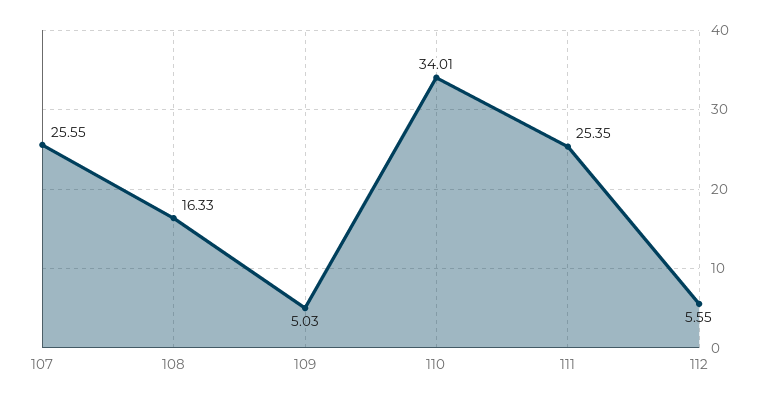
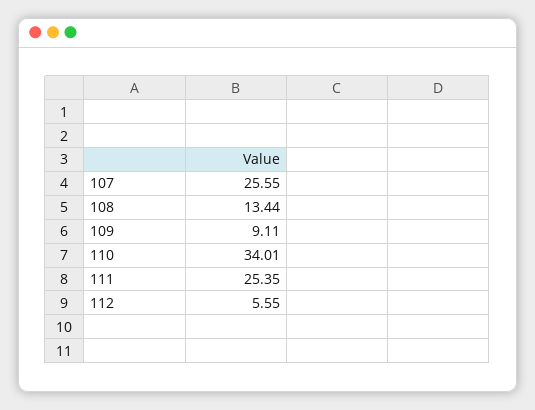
108: 16.33 -> 13.44
109: 5.03 -> 9.11

